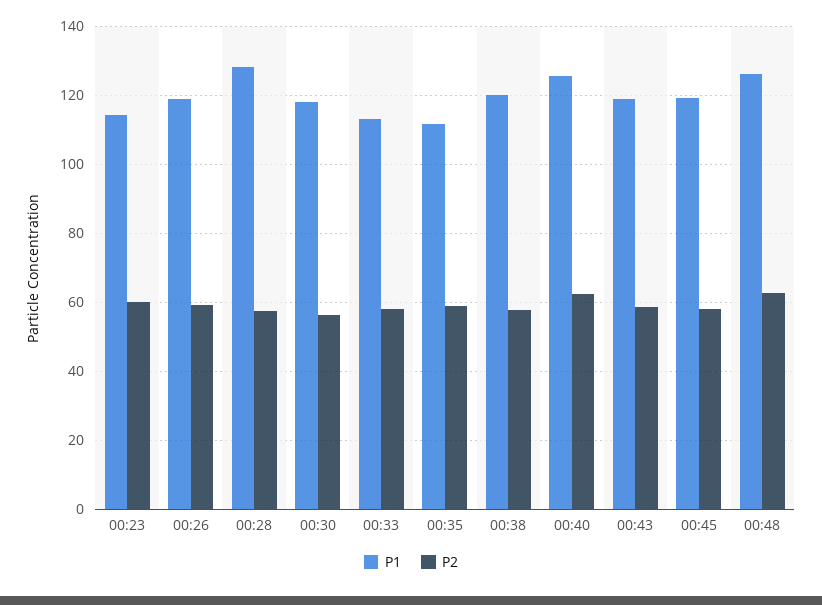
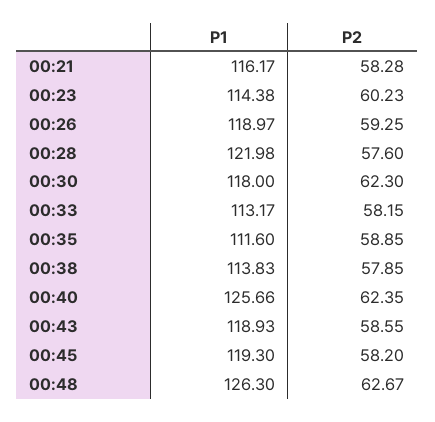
P1, 00:28: 128 -> 121.98
P2, 00:30: 56 -> 62.3
P1, 00:38: 120 -> 113.83
P1, 00:21: none -> 116.17
P2, 00:21: none -> 58.28

